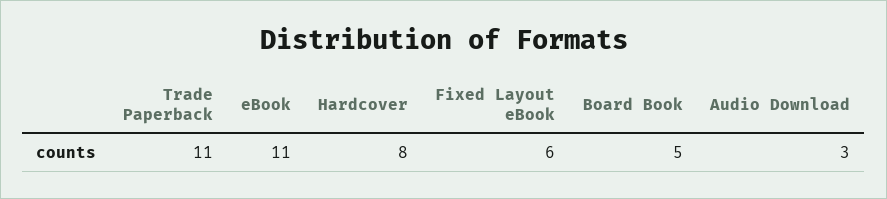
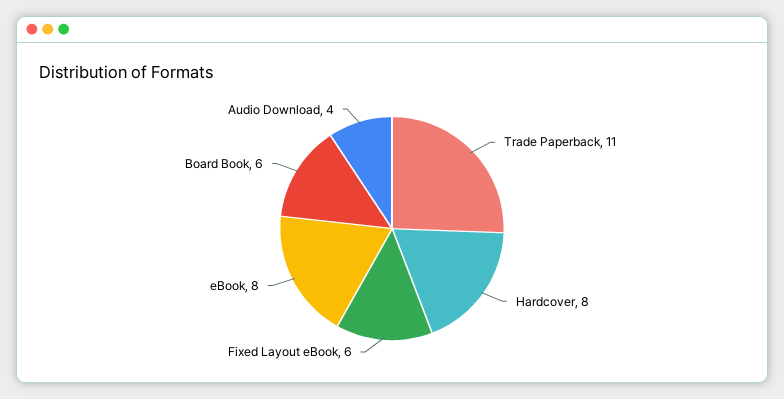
eBook: 11 -> 8
Board Book: 5 -> 6
Audio Download: 3 -> 4

